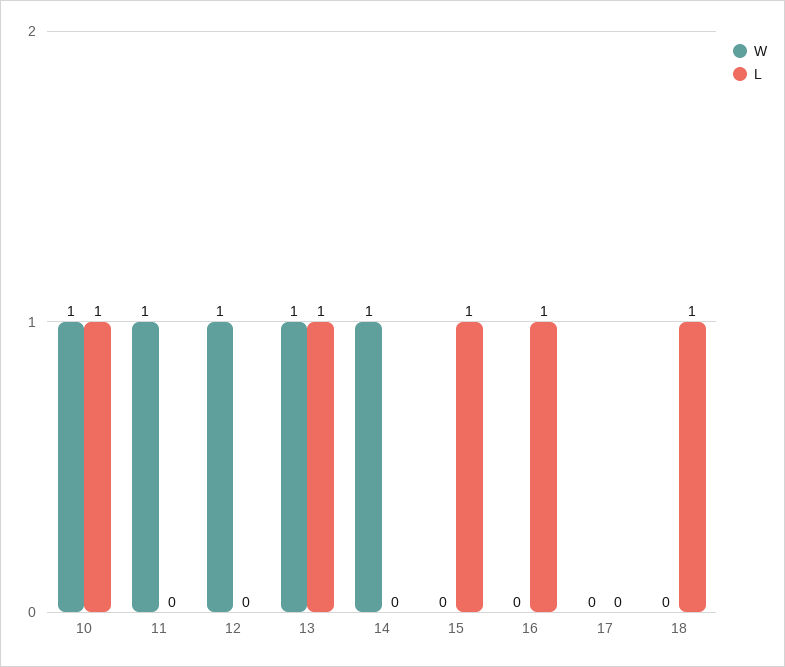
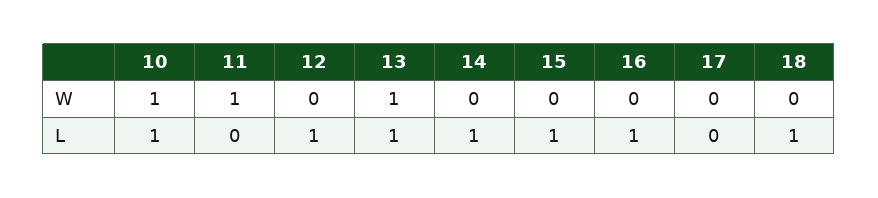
W, 12: 1 -> 0
L, 12: 0 -> 1
W, 14: 1 -> 0
L, 14: 0 -> 1

